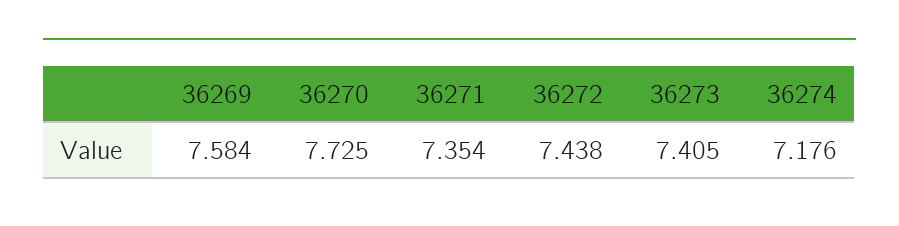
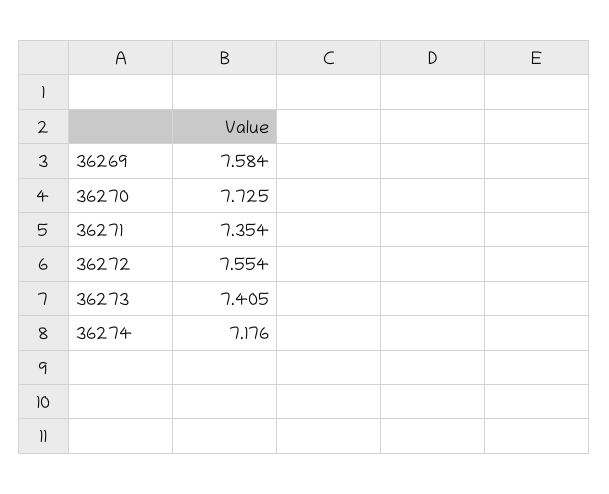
36272: 7.438 -> 7.554

